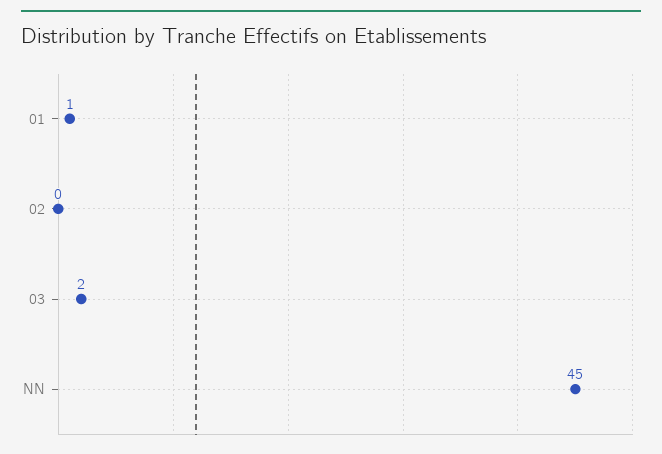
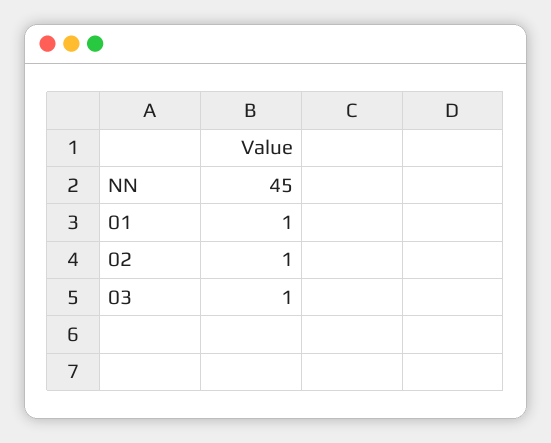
02: 0 -> 1
03: 2 -> 1

